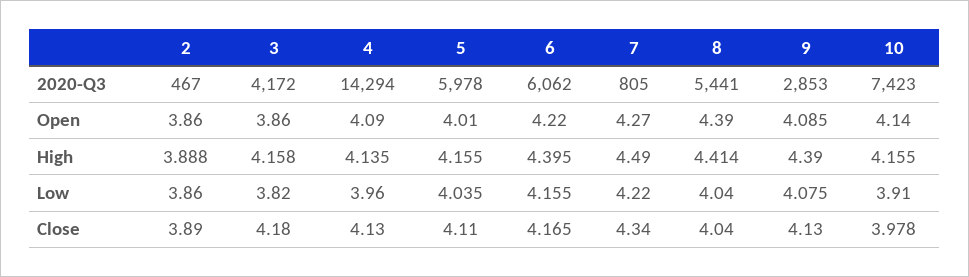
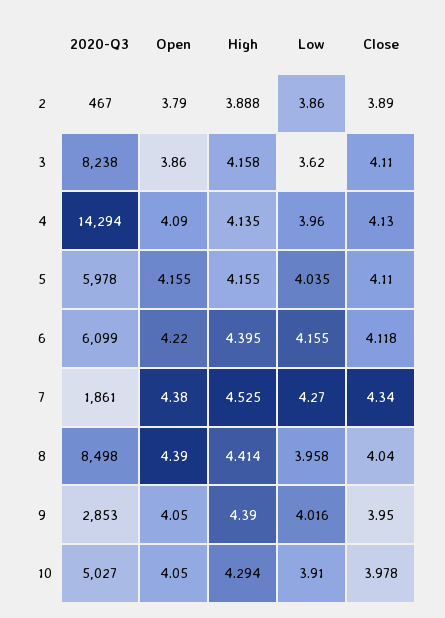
3, 2020-Q3: 4172 -> 8238
6, 2020-Q3: 6062 -> 6099
7, 2020-Q3: 805 -> 1861
8, 2020-Q3: 5441 -> 8498
10, 2020-Q3: 7423 -> 5027
2, Open: 3.86 -> 3.79
5, Open: 4.01 -> 4.155
7, Open: 4.27 -> 4.38
9, Open: 4.085 -> 4.05
10, Open: 4.14 -> 4.05
7, High: 4.49 -> 4.525
10, High: 4.155 -> 4.294
3, Low: 3.82 -> 3.62
7, Low: 4.22 -> 4.27
8, Low: 4.04 -> 3.958
9, Low: 4.075 -> 4.016
3, Close: 4.18 -> 4.11
6, Close: 4.165 -> 4.118
9, Close: 4.13 -> 3.95

